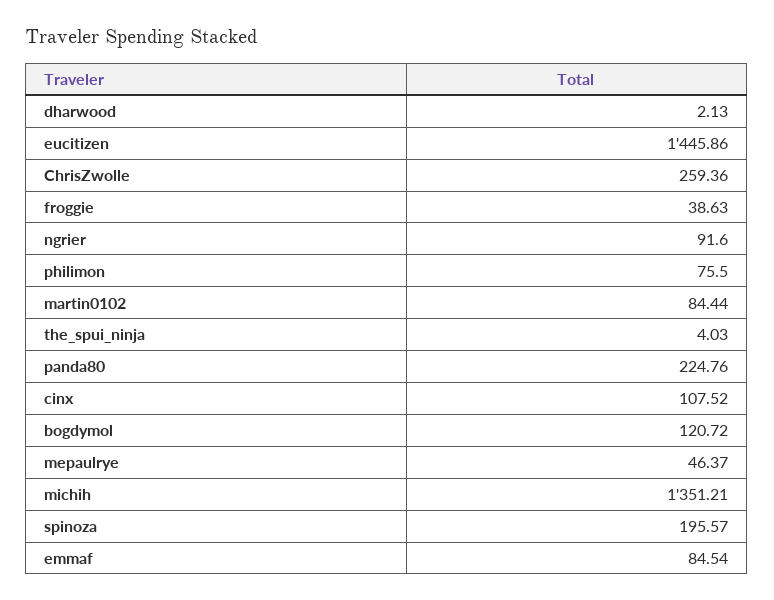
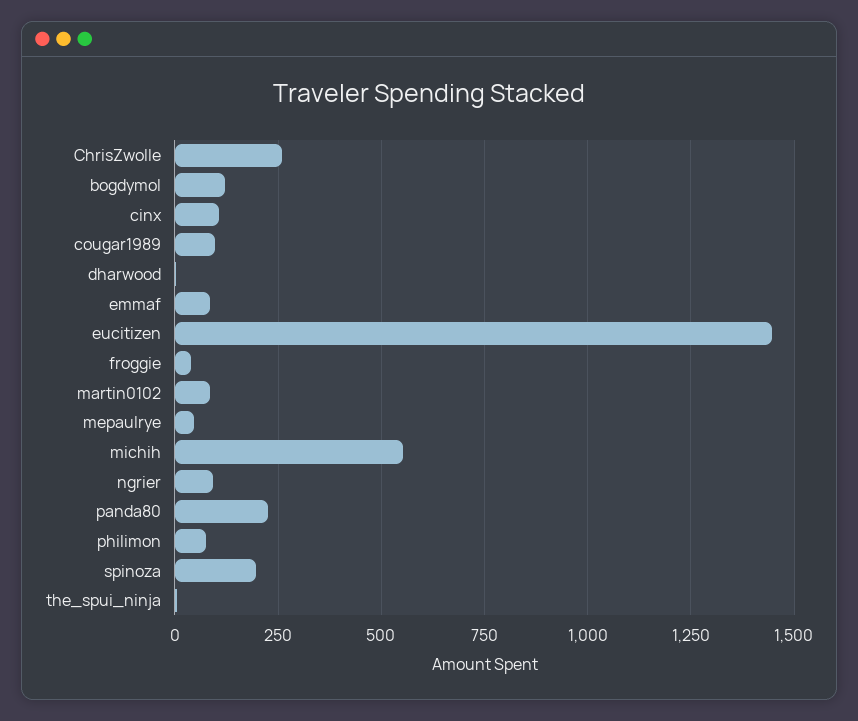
michih: 1351.21 -> 550
cougar1989: none -> 100

